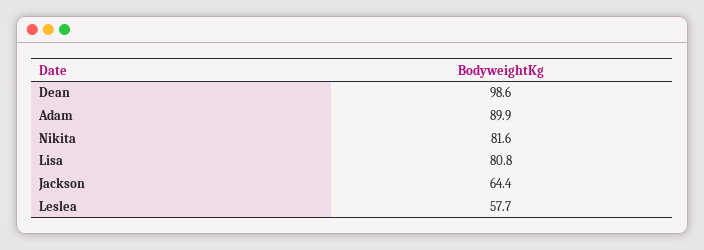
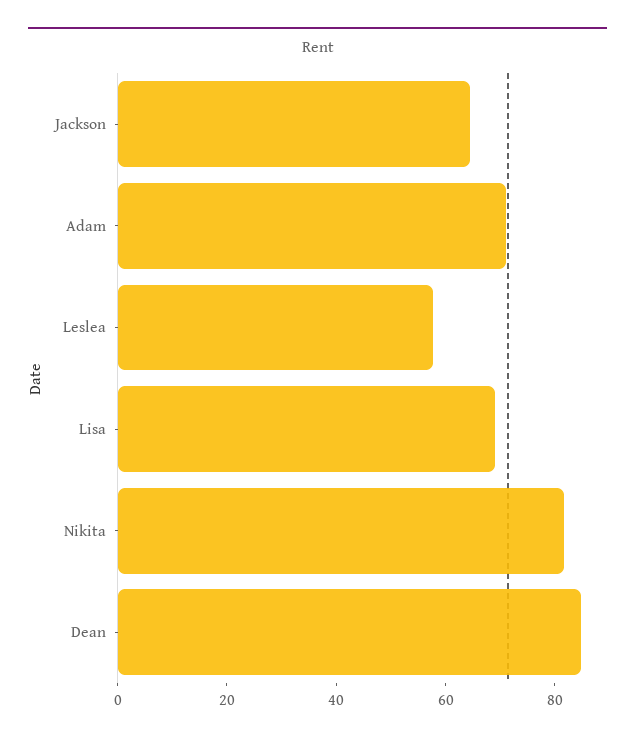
Dean: 98.6 -> 85
Adam: 89.9 -> 70
Lisa: 80.8 -> 70

